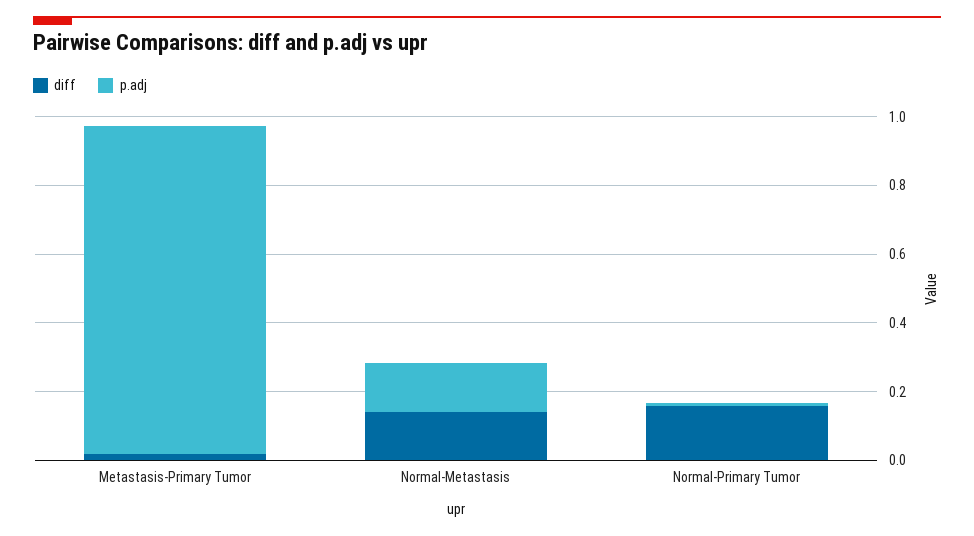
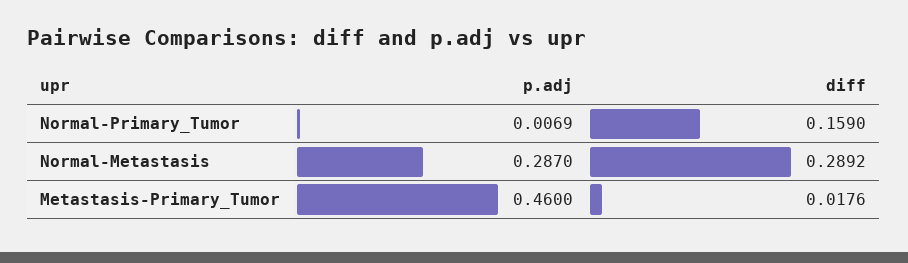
p.adj, Metastasis-Primary Tumor: 0.95 -> 0.46
diff, Normal-Metastasis: 0.15 -> 0.2892
p.adj, Normal-Metastasis: 0.15 -> 0.287

